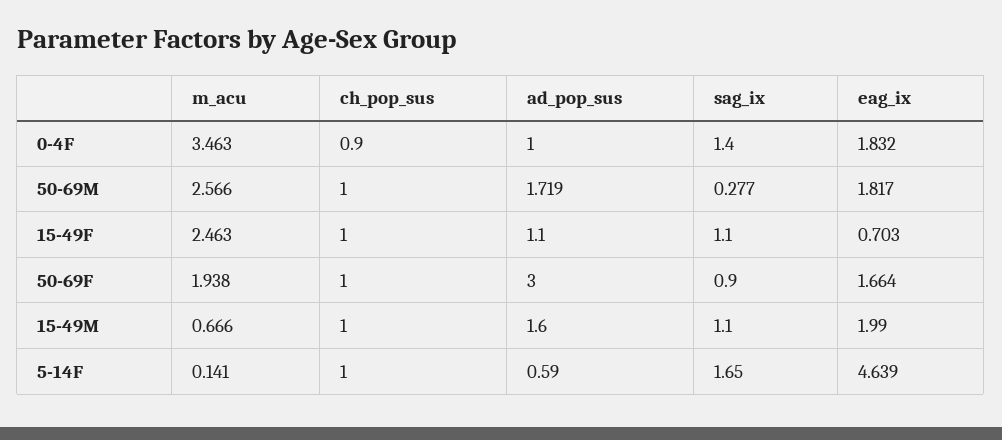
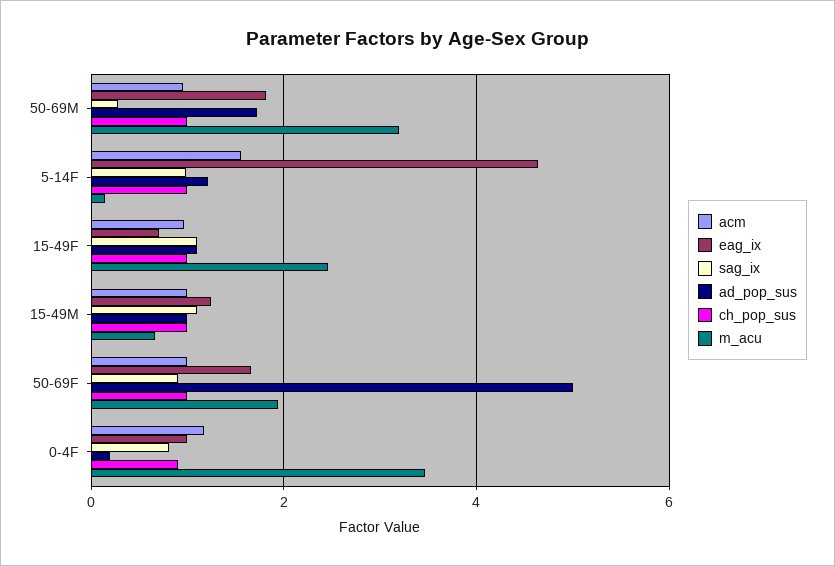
ad_pop_sus, 0-4F: 1 -> 0.2
sag_ix, 0-4F: 1.4 -> 0.8
eag_ix, 0-4F: 1.832 -> 1
m_acu, 50-69M: 2.566 -> 3.2
ad_pop_sus, 50-69F: 3 -> 5
ad_pop_sus, 15-49M: 1.6 -> 1
eag_ix, 15-49M: 1.99 -> 1.2
ad_pop_sus, 5-14F: 0.59 -> 1.2
sag_ix, 5-14F: 1.65 -> 1
acm, 50-69M: none -> 1
acm, 5-14F: none -> 1.6
acm, 15-49F: none -> 1
acm, 15-49M: none -> 1
acm, 50-69F: none -> 1
acm, 0-4F: none -> 1.2

